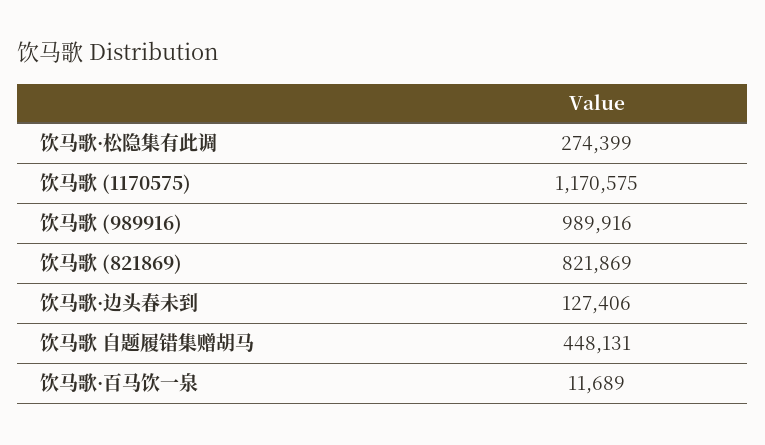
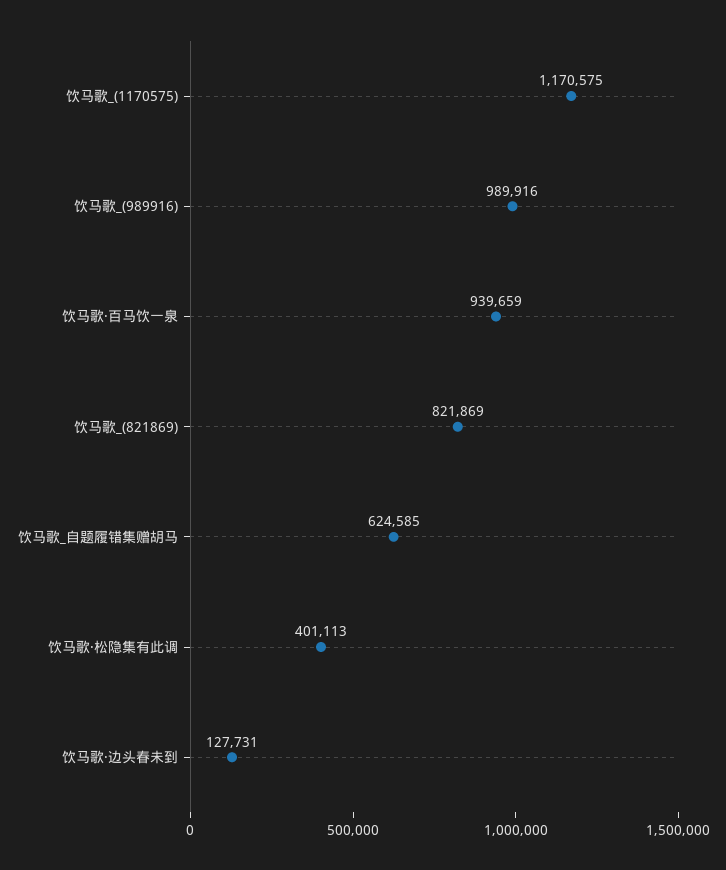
饮马歌·松隐集有此调: 274399 -> 401113
饮马歌·边头春未到: 127406 -> 127731
饮马歌 自题履错集赠胡马: 448131 -> 624585
饮马歌·百马饮一泉: 11689 -> 939659

